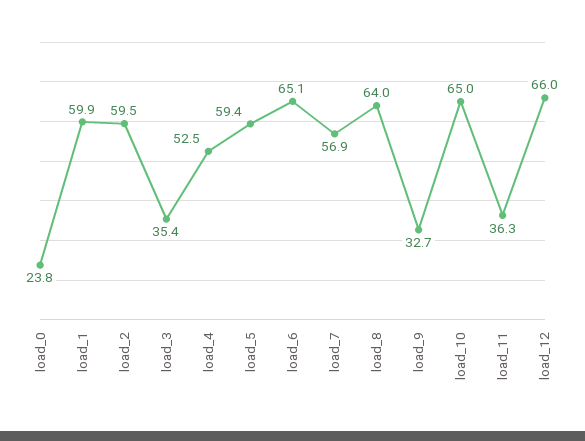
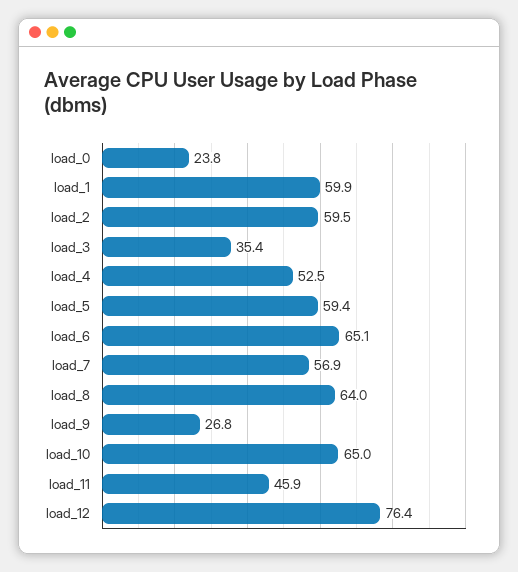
load_9: 32.7 -> 26.8
load_11: 36.3 -> 45.9
load_12: 66 -> 76.4

